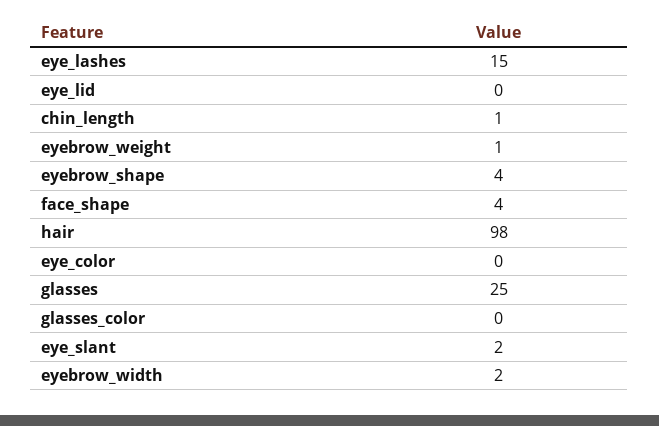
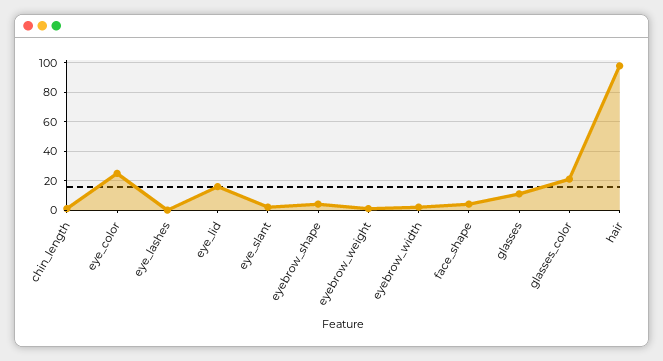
eye_lashes: 15 -> 0
eye_lid: 0 -> 15
eye_color: 0 -> 25
glasses: 25 -> 10
glasses_color: 0 -> 20

